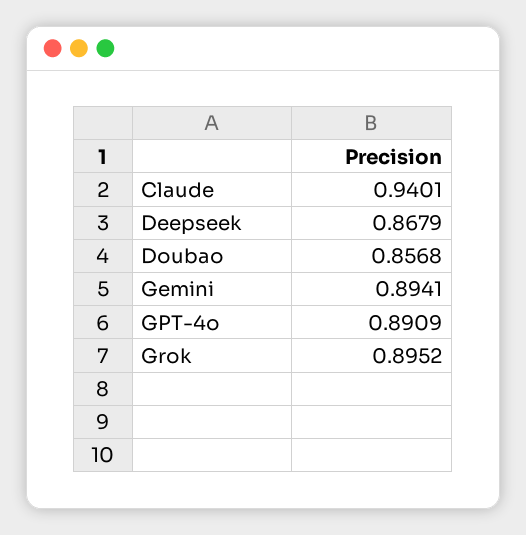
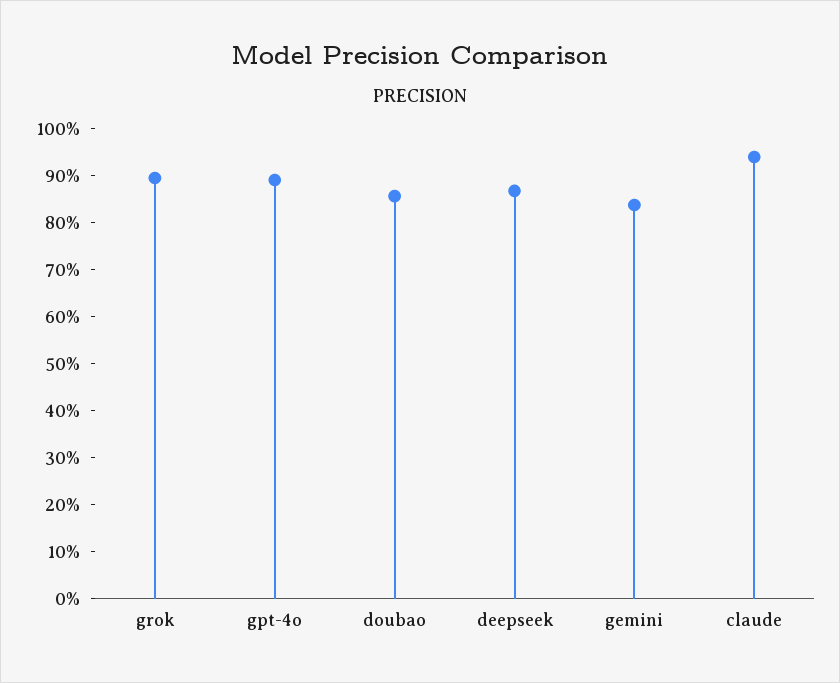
Gemini: 0.8941 -> 0.84

